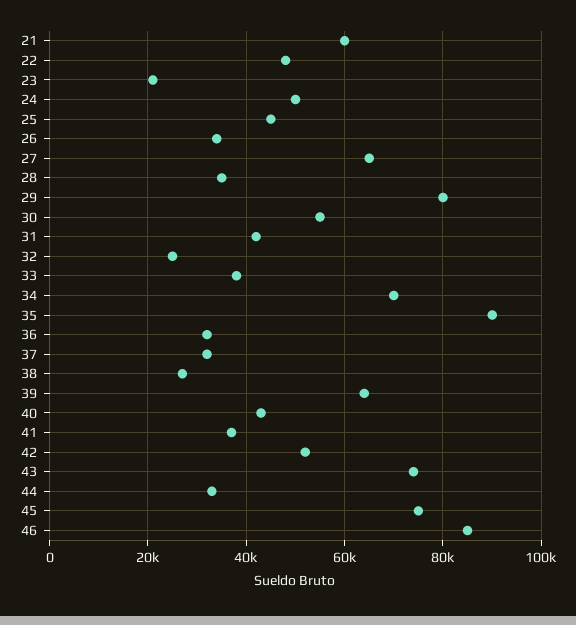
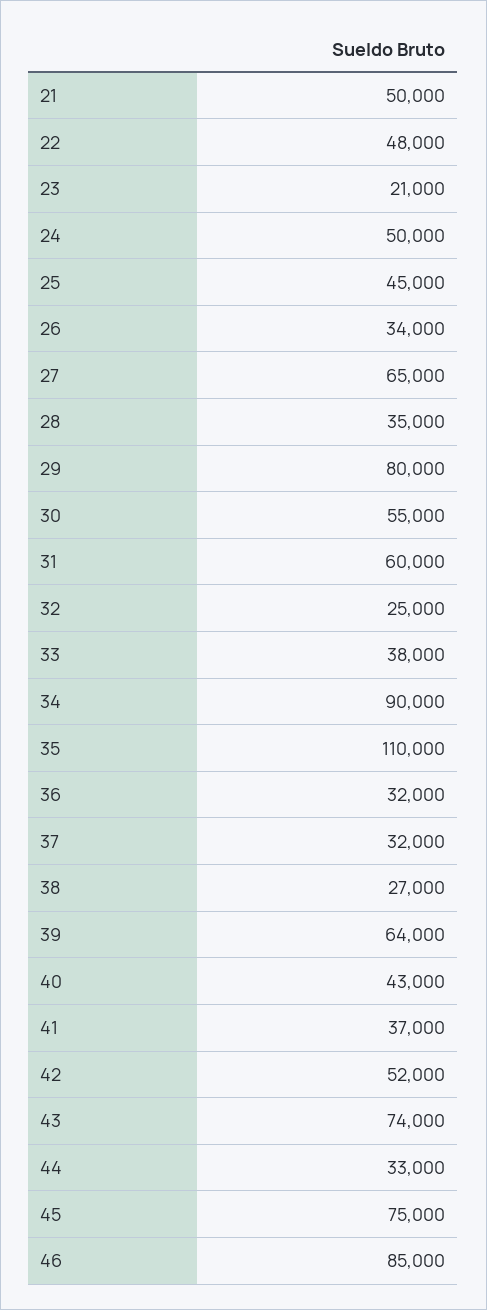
21: 60000 -> 50000
31: 42000 -> 60000
34: 70000 -> 90000
35: 90000 -> 110000

